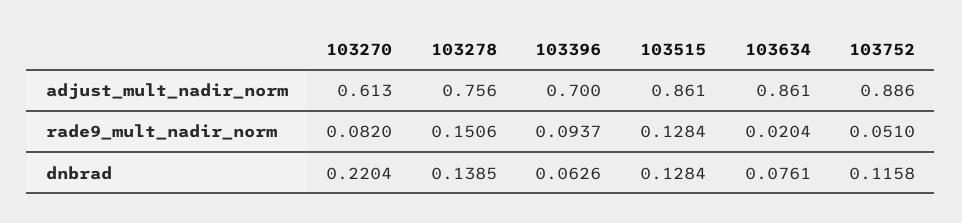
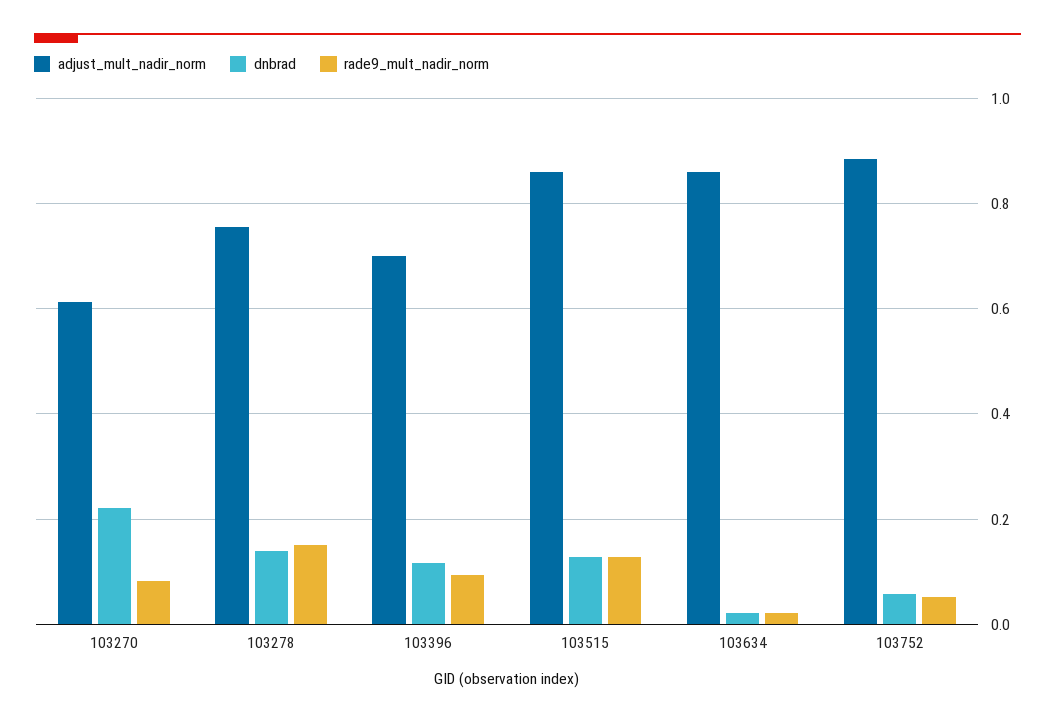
dnbrad, 103396: 0.0626 -> 0.12
dnbrad, 103634: 0.0761 -> 0.02
dnbrad, 103752: 0.1158 -> 0.06

